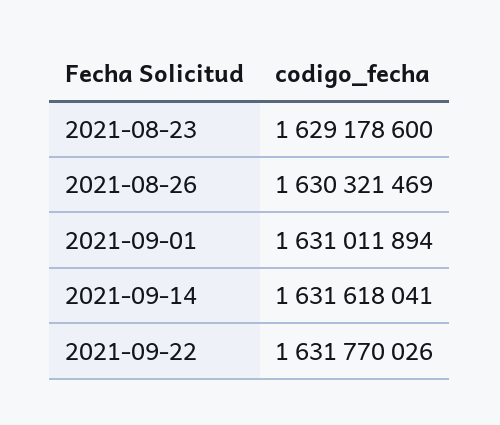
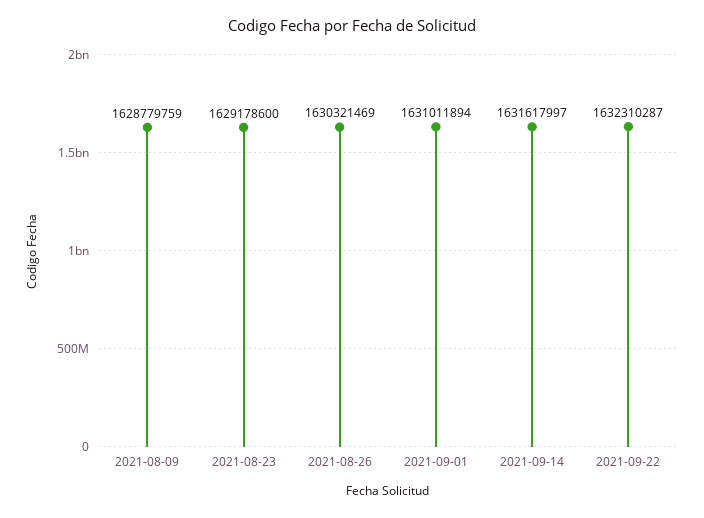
2021-09-14: 1631618041 -> 1631617997
2021-09-22: 1631770026 -> 1632310287
2021-08-09: none -> 1628779759

